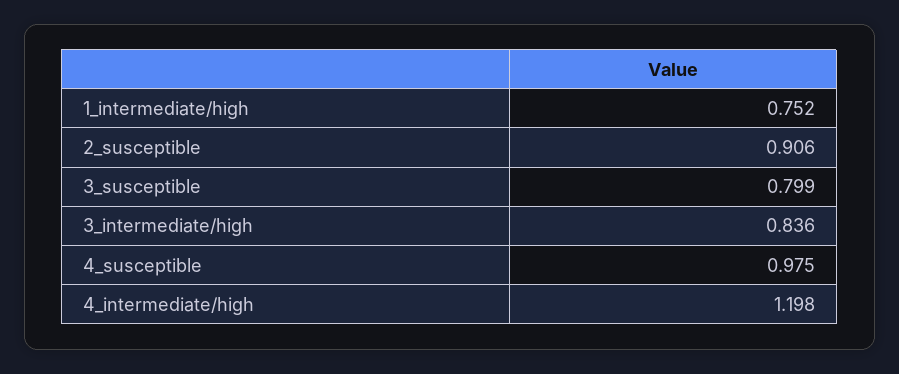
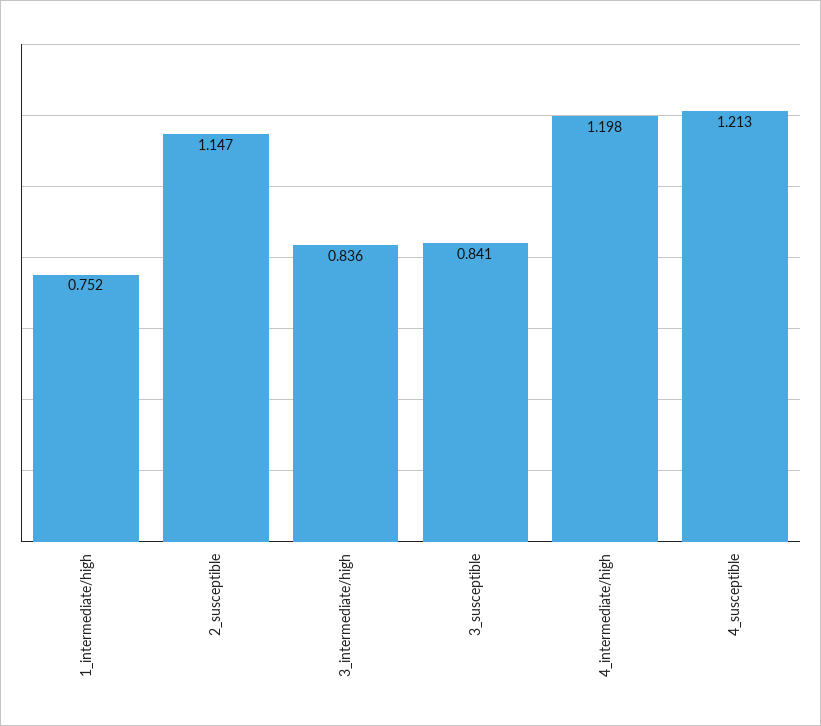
2_susceptible: 0.906 -> 1.147
3_susceptible: 0.799 -> 0.841
4_susceptible: 0.975 -> 1.213

